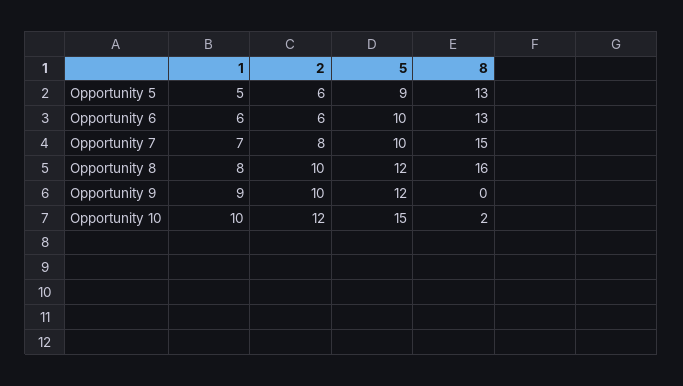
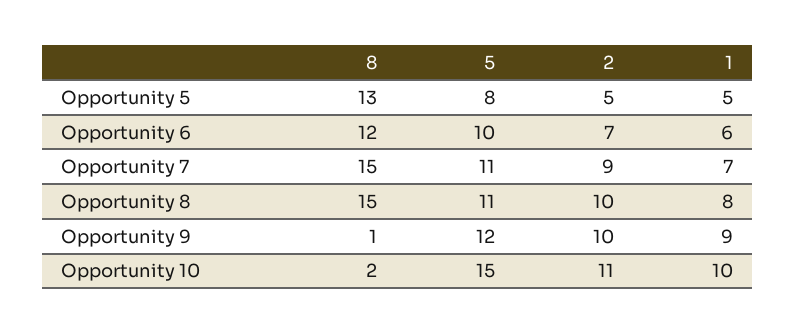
2, Opportunity 5: 6 -> 5
5, Opportunity 5: 9 -> 8
2, Opportunity 6: 6 -> 7
8, Opportunity 6: 13 -> 12
2, Opportunity 7: 8 -> 9
5, Opportunity 7: 10 -> 11
5, Opportunity 8: 12 -> 11
8, Opportunity 8: 16 -> 15
8, Opportunity 9: 0 -> 1
2, Opportunity 10: 12 -> 11

